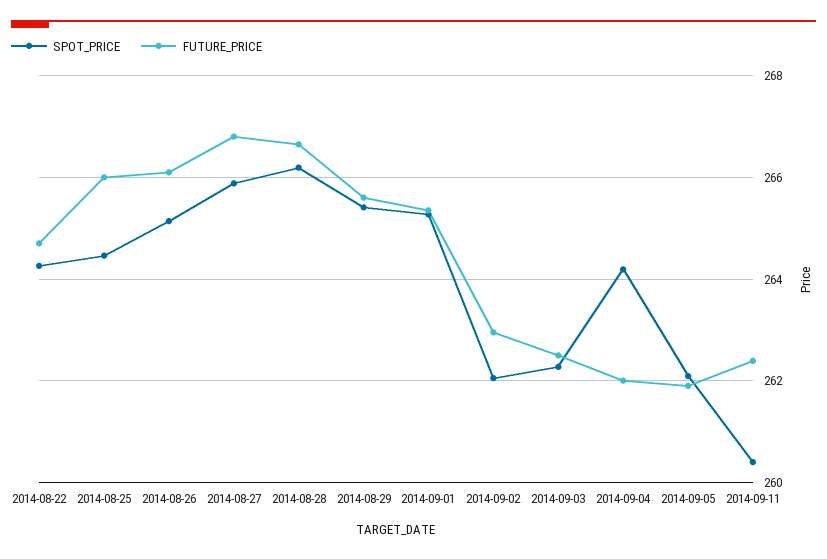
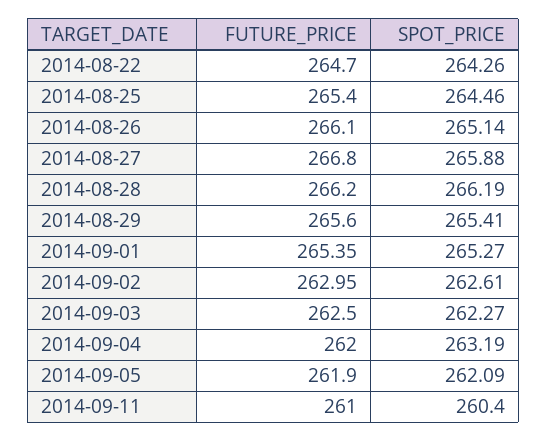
FUTURE_PRICE, 2014-08-25: 266 -> 265.4
FUTURE_PRICE, 2014-08-28: 266.6 -> 266.2
SPOT_PRICE, 2014-09-02: 262 -> 262.61
SPOT_PRICE, 2014-09-04: 264.2 -> 263.19
FUTURE_PRICE, 2014-09-11: 262.4 -> 261

